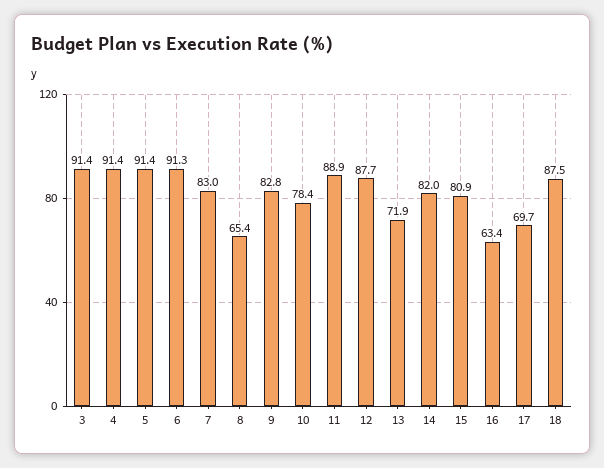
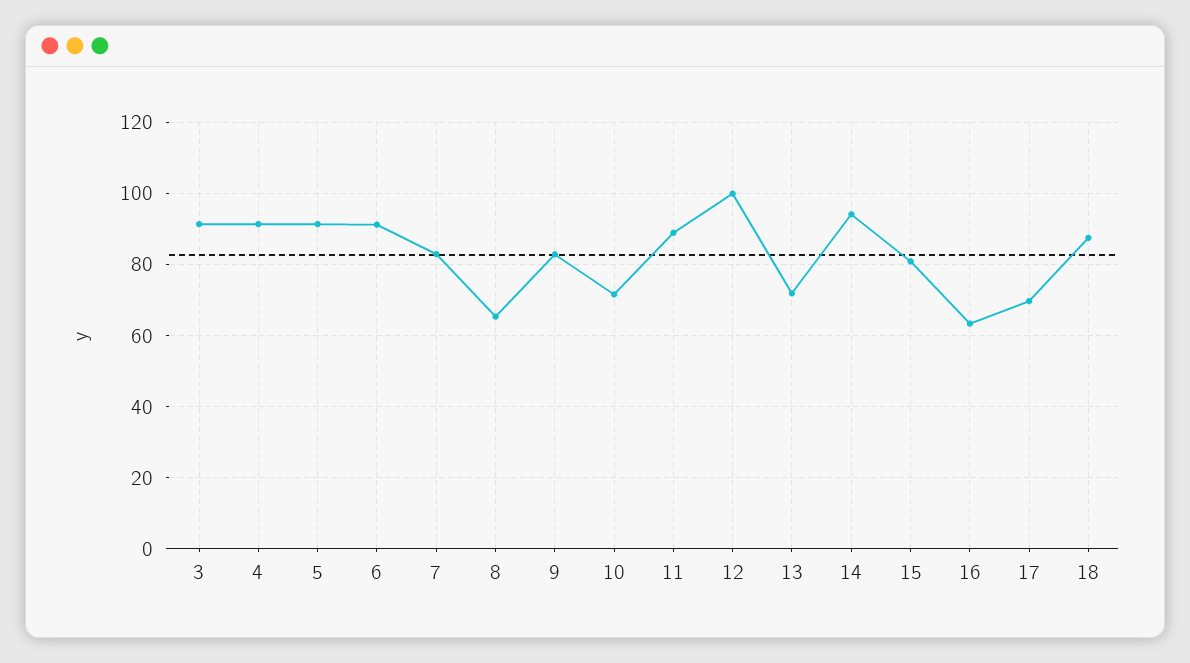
10: 78.4 -> 72
12: 87.7 -> 100
14: 82 -> 94

